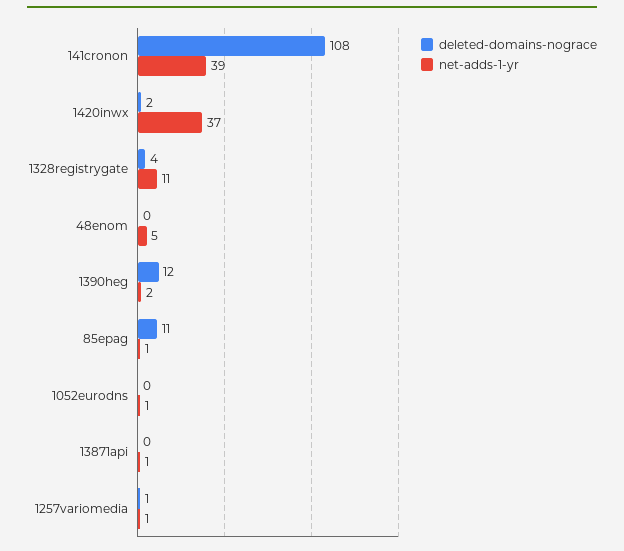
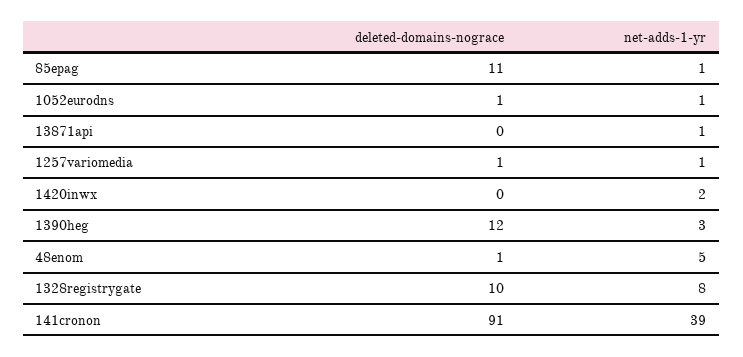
deleted-domains-nograce, 141cronon: 108 -> 91
deleted-domains-nograce, 1420inwx: 2 -> 0
net-adds-1-yr, 1420inwx: 37 -> 2
deleted-domains-nograce, 1328registrygate: 4 -> 10
net-adds-1-yr, 1328registrygate: 11 -> 8
deleted-domains-nograce, 48enom: 0 -> 1
net-adds-1-yr, 1390heg: 2 -> 3
deleted-domains-nograce, 1052eurodns: 0 -> 1

